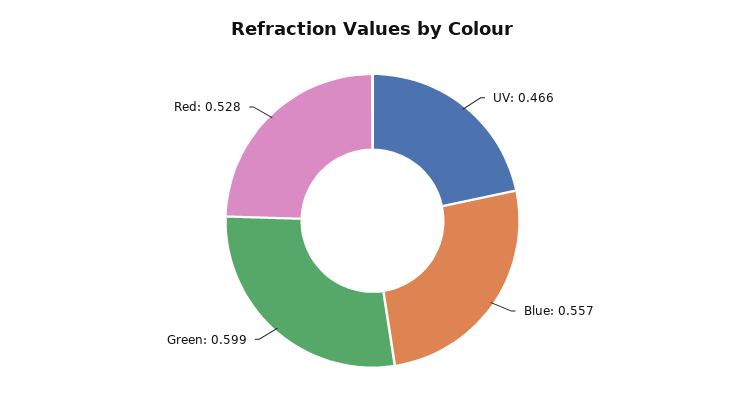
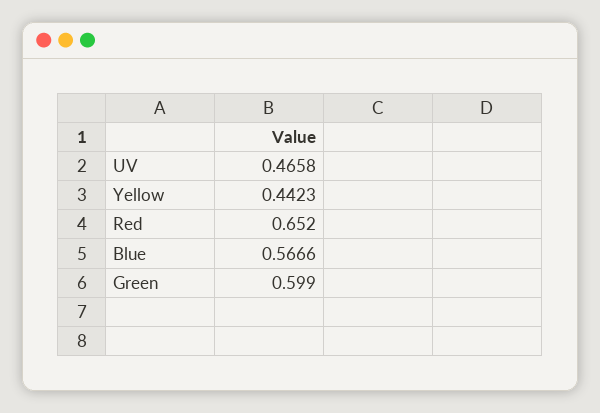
Blue: 0.557 -> 0.5666
Red: 0.528 -> 0.652
Yellow: none -> 0.4423

